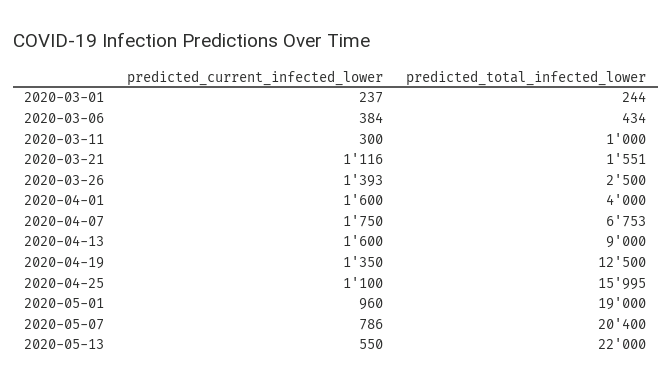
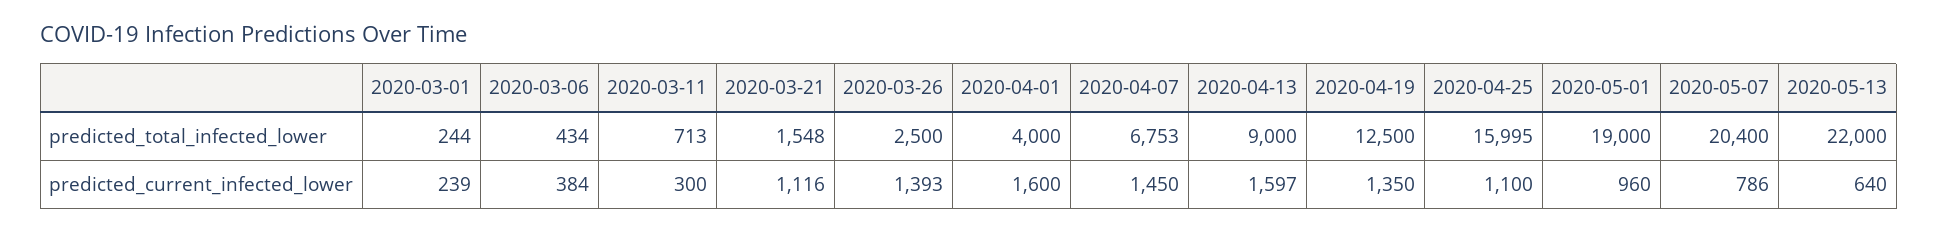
predicted_current_infected_lower, 2020-03-01: 237 -> 239
predicted_total_infected_lower, 2020-03-11: 1000 -> 713
predicted_total_infected_lower, 2020-03-21: 1551 -> 1548
predicted_current_infected_lower, 2020-04-07: 1750 -> 1450
predicted_current_infected_lower, 2020-04-13: 1600 -> 1597
predicted_current_infected_lower, 2020-05-13: 550 -> 640

